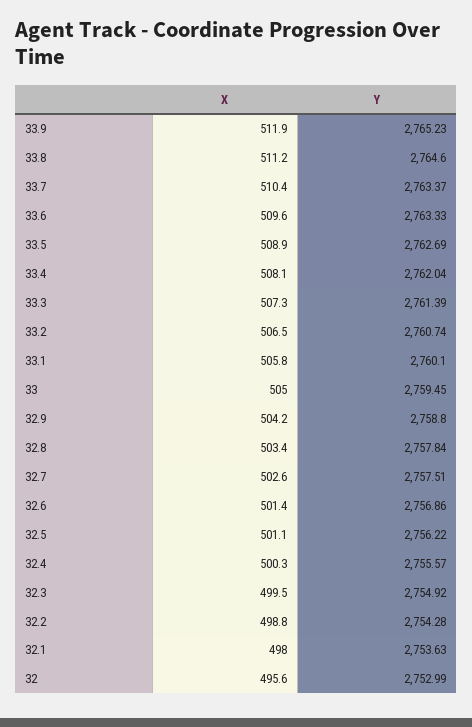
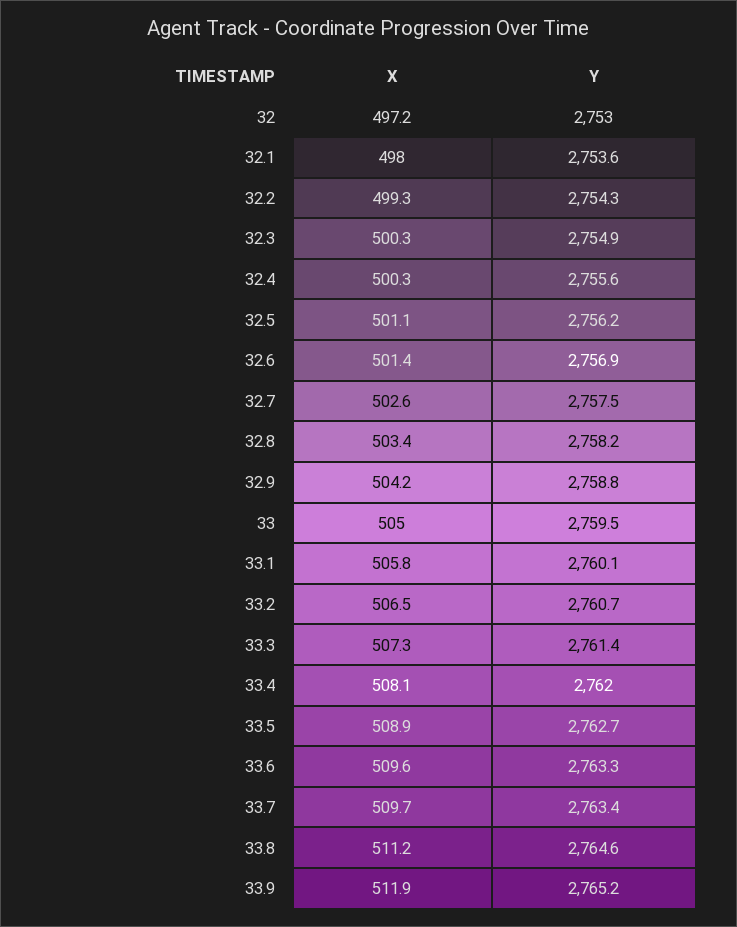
X, 33.7: 510.4 -> 509.7
Y, 32.8: 2757.84 -> 2758.2
X, 32.3: 499.5 -> 500.3
X, 32.2: 498.8 -> 499.3
X, 32: 495.6 -> 497.2

